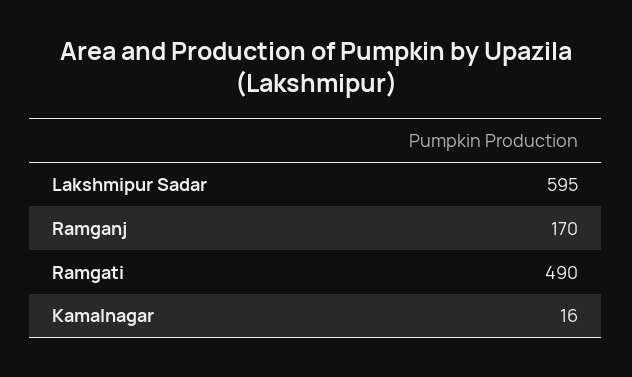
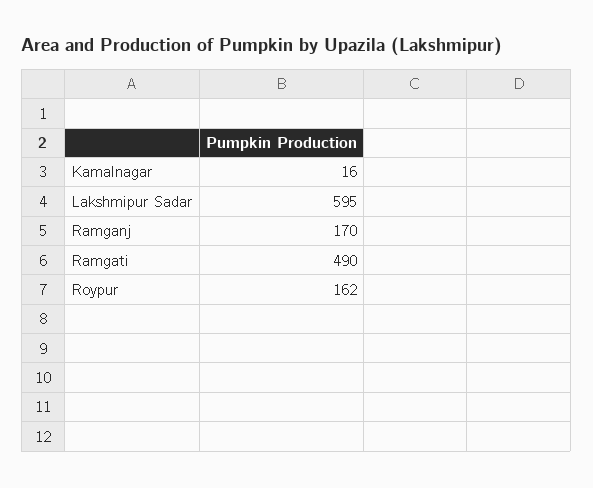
Roypur: none -> 162

